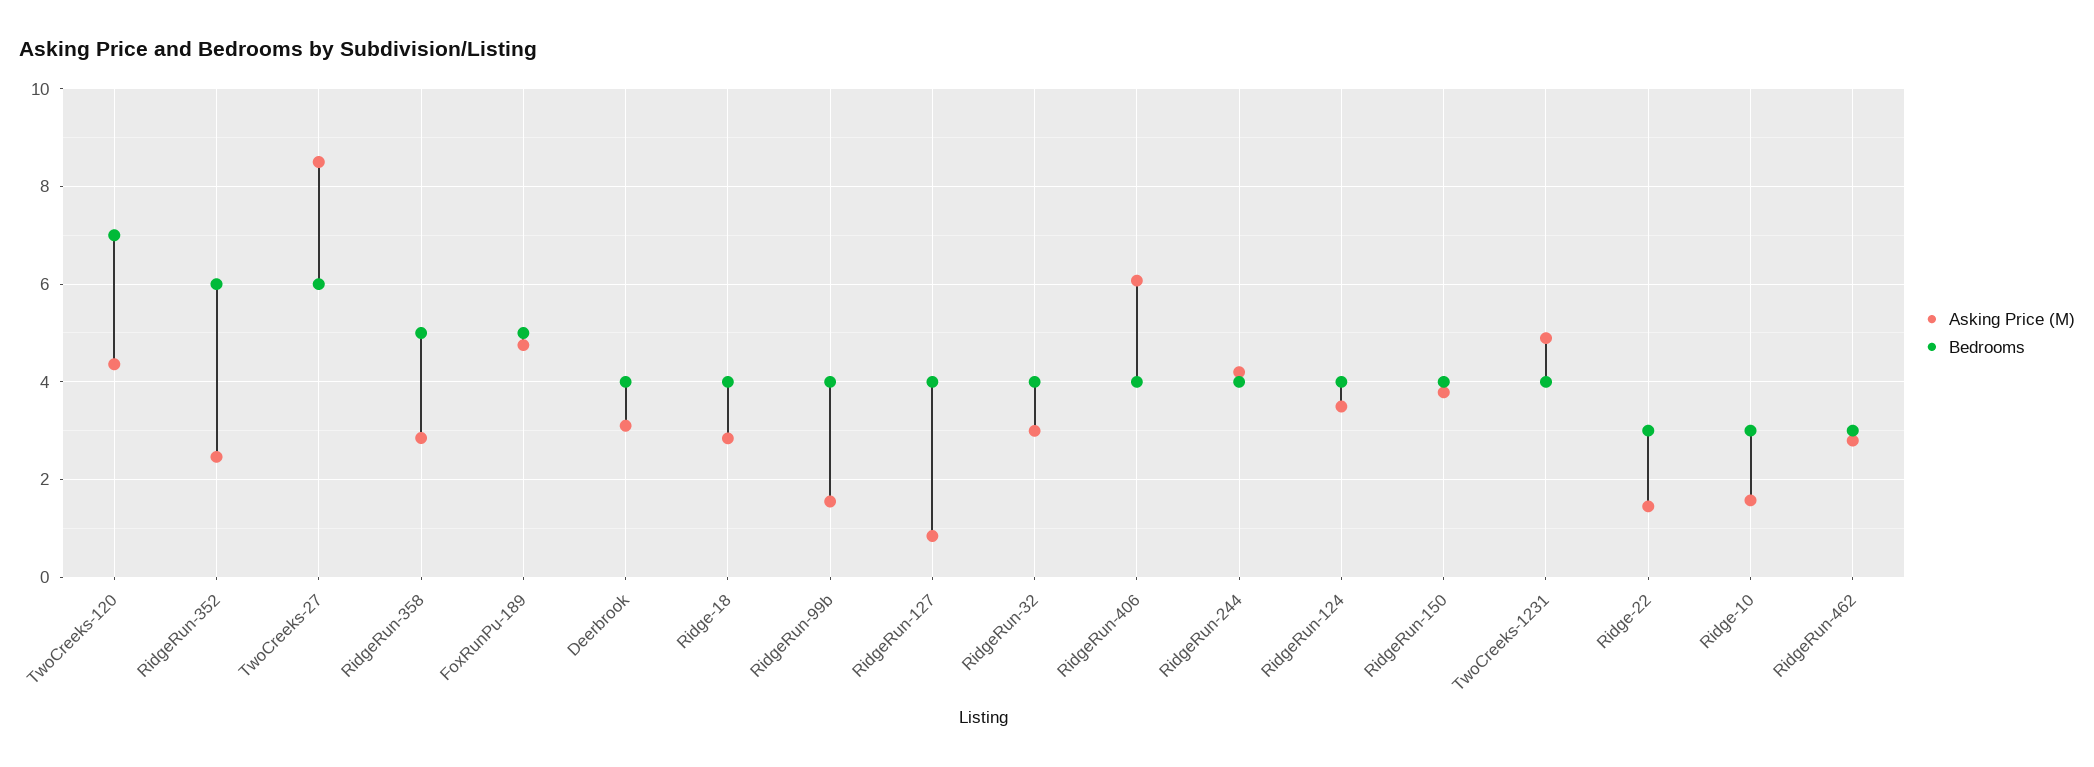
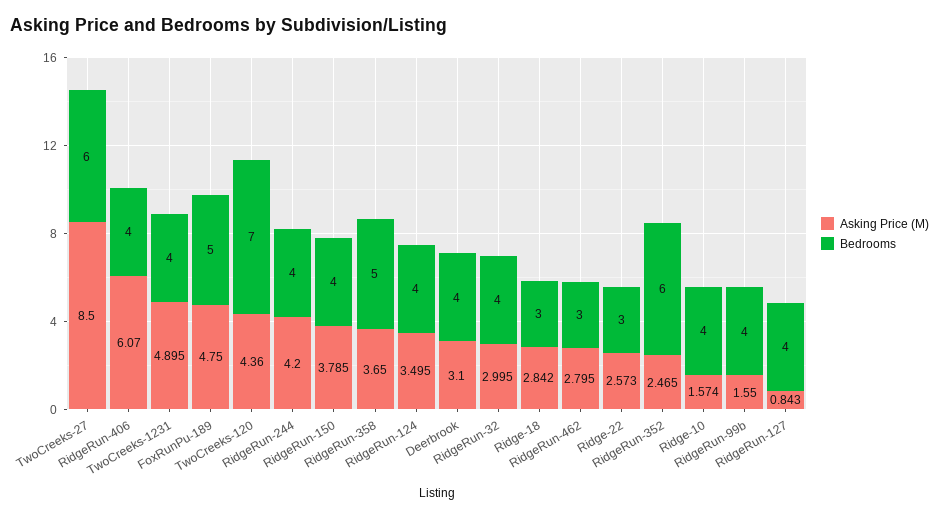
Asking Price (M), RidgeRun-358: 2.8 -> 3.65
Bedrooms, Ridge-18: 4 -> 3
Asking Price (M), Ridge-22: 1.4 -> 2.573
Bedrooms, Ridge-10: 3 -> 4

